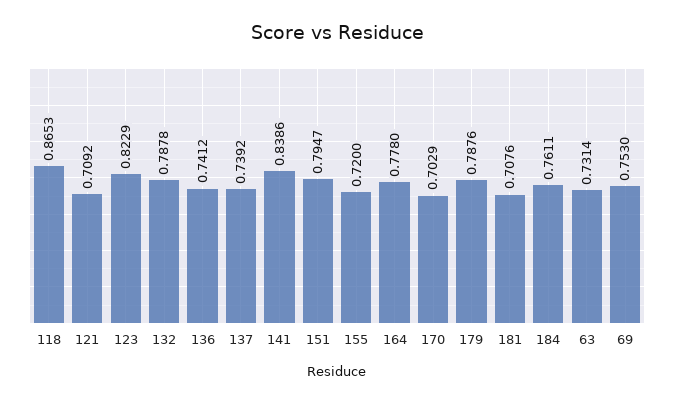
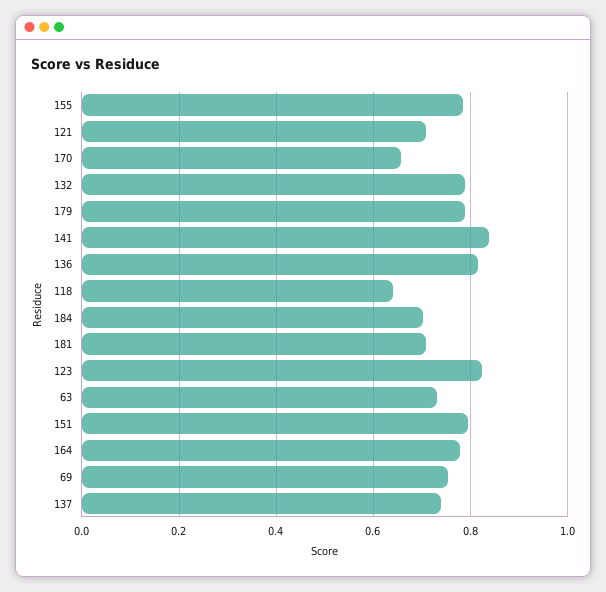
118: 0.8653 -> 0.64
136: 0.7412 -> 0.82
155: 0.72 -> 0.78
170: 0.7029 -> 0.66
184: 0.7611 -> 0.7

